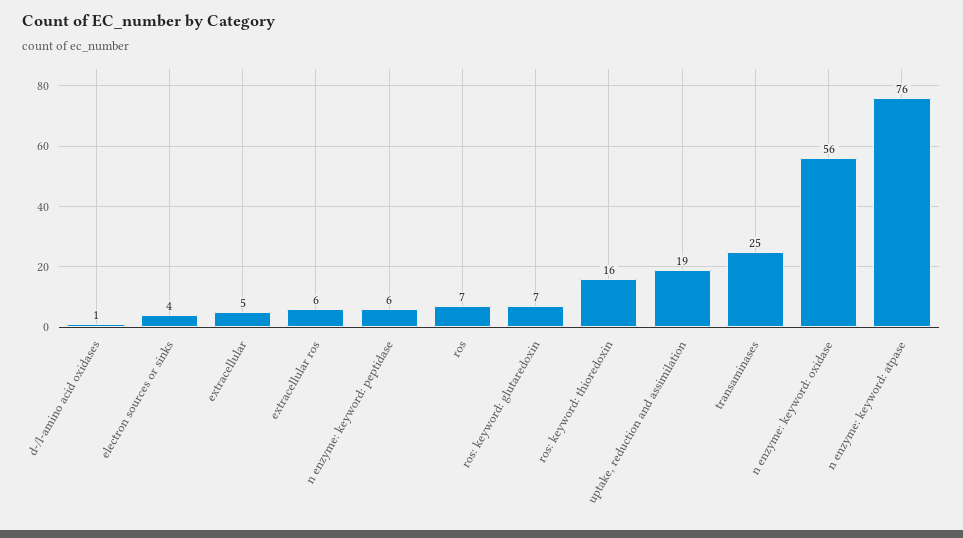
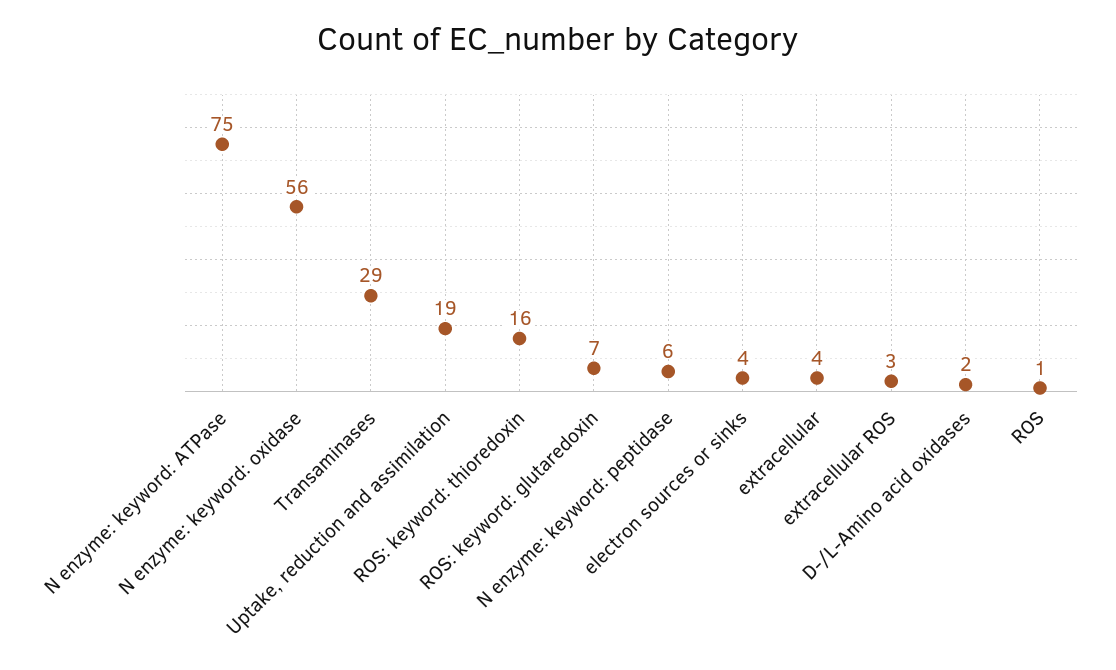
d-/l-amino acid oxidases: 1 -> 2
extracellular: 5 -> 4
extracellular ros: 6 -> 3
ros: 7 -> 1
transaminases: 25 -> 29
n enzyme: keyword: atpase: 76 -> 75

